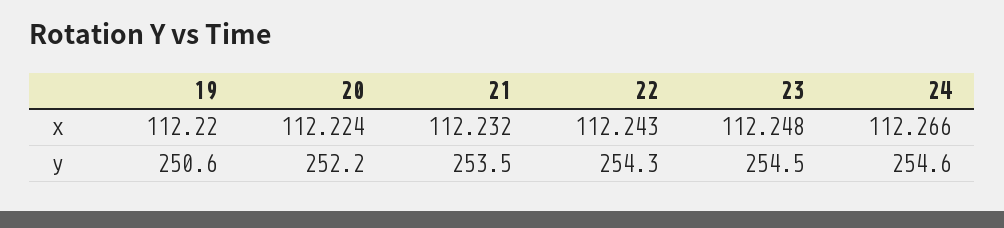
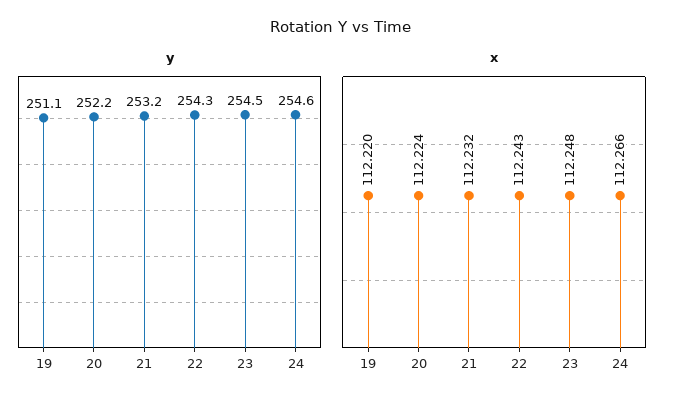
y, 19: 250.6 -> 251.1
y, 21: 253.5 -> 253.2

